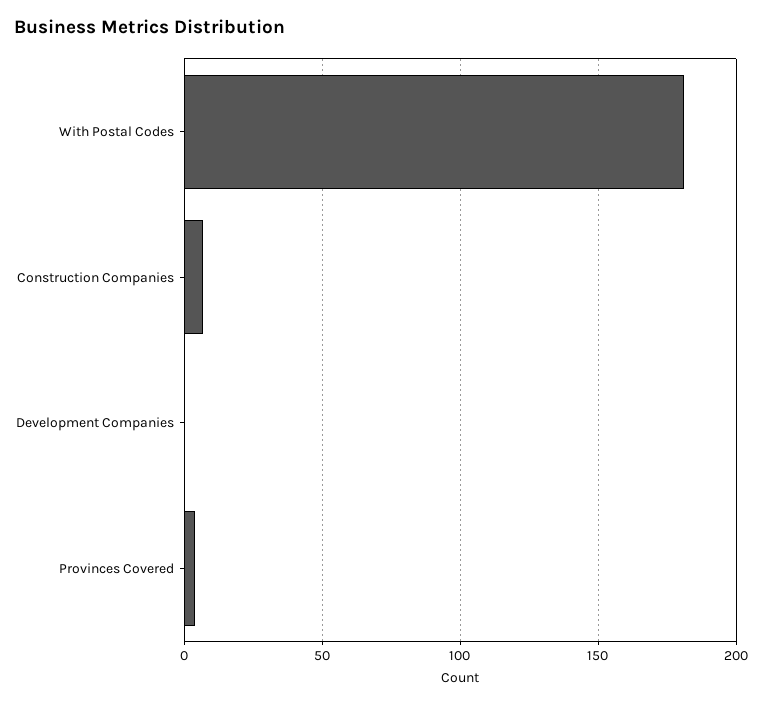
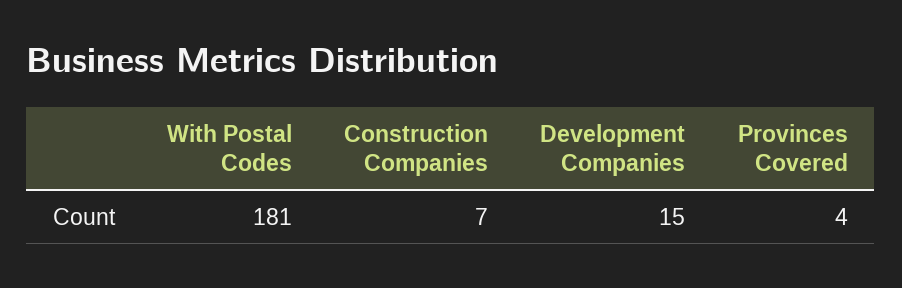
Development Companies: 0 -> 15

